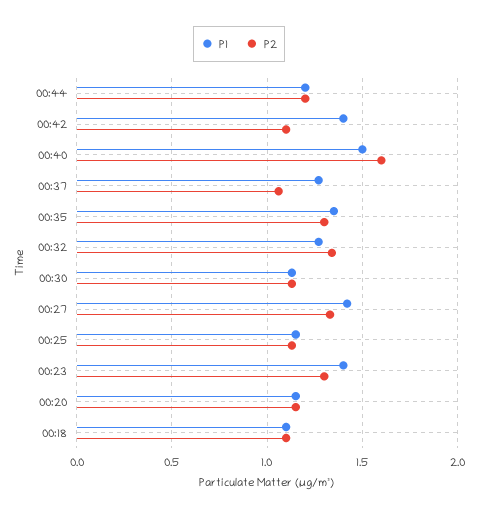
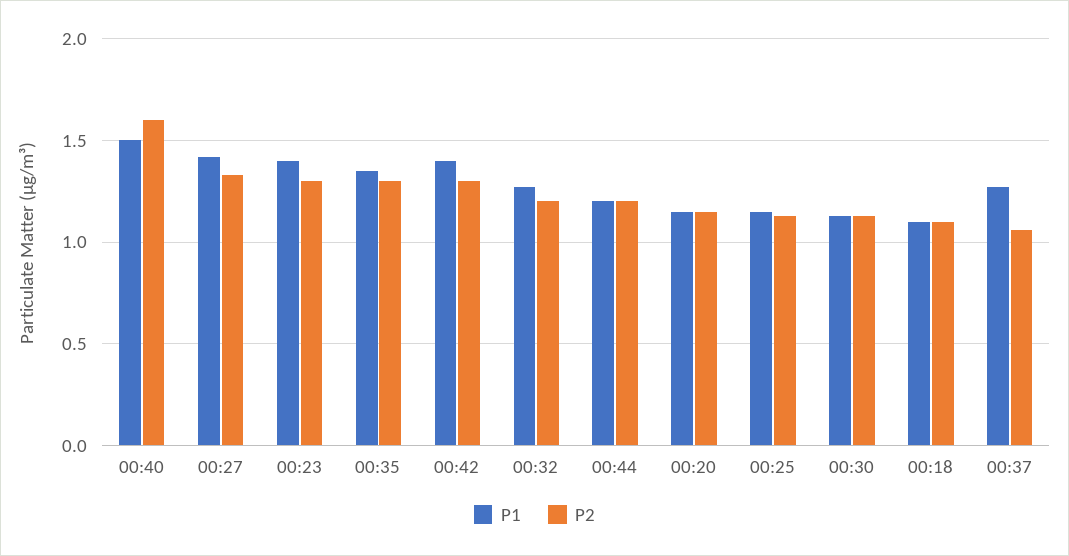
P2, 00:42: 1.1 -> 1.3
P2, 00:32: 1.35 -> 1.2

